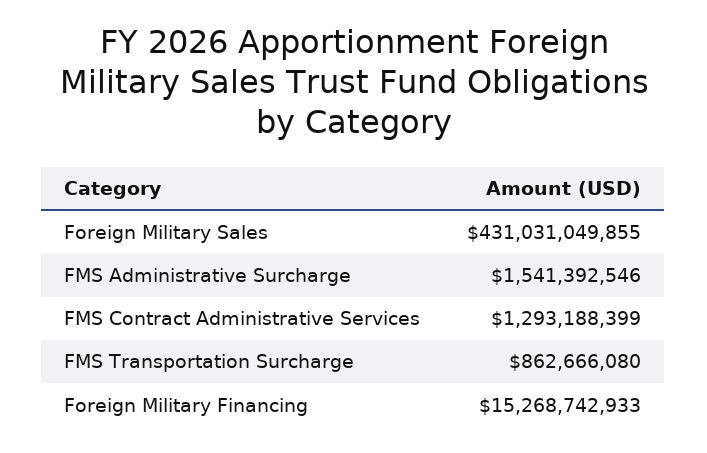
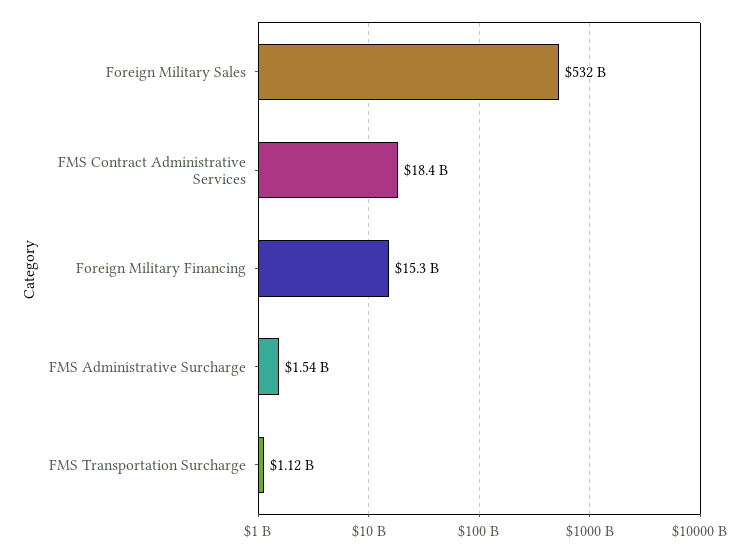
Foreign Military Sales: 431031049855 -> 532000000000
FMS Contract Administrative Services: 1293188399 -> 18400000000
FMS Transportation Surcharge: 862666080 -> 1120000000

